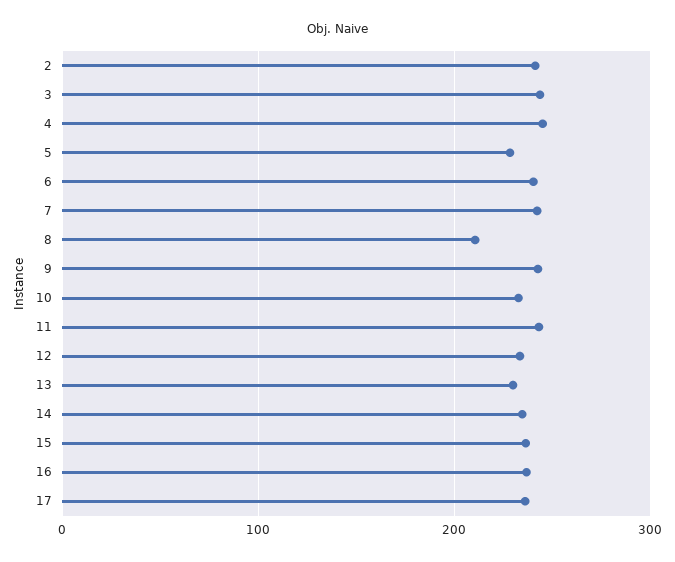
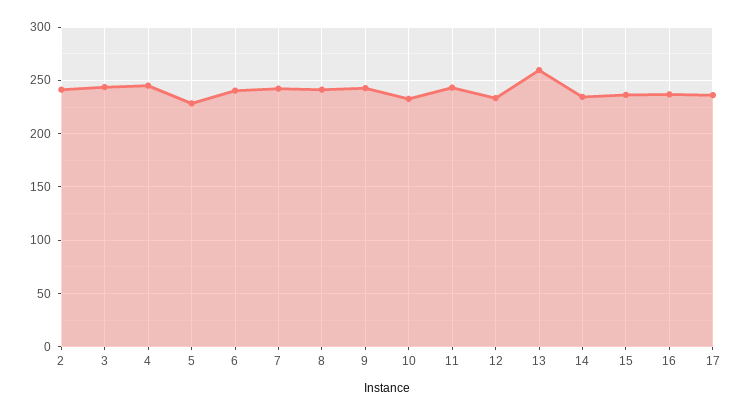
8: 210 -> 240
13: 230 -> 260

